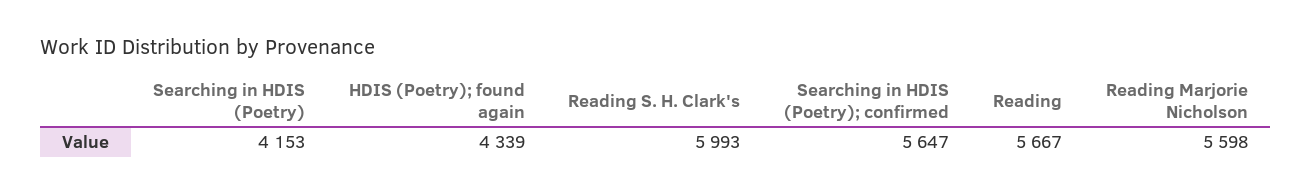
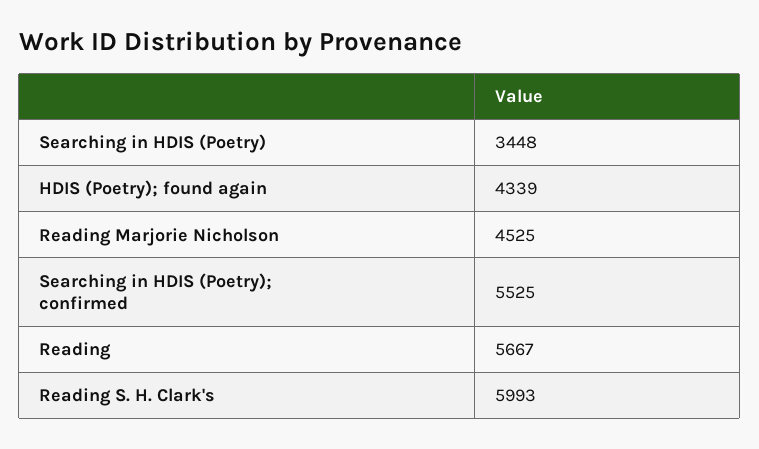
Searching in HDIS (Poetry): 4153 -> 3448
Searching in HDIS (Poetry); confirmed: 5647 -> 5525
Reading Marjorie Nicholson: 5598 -> 4525

